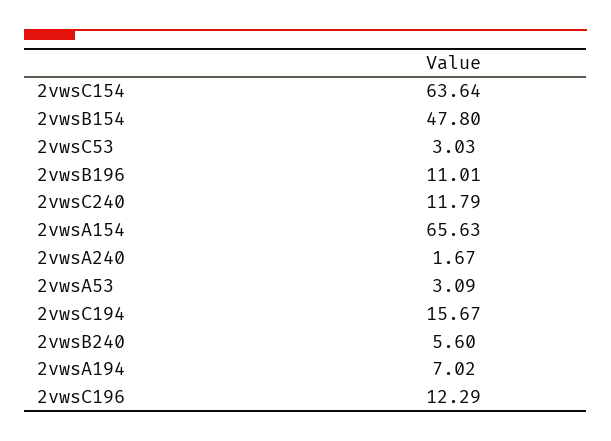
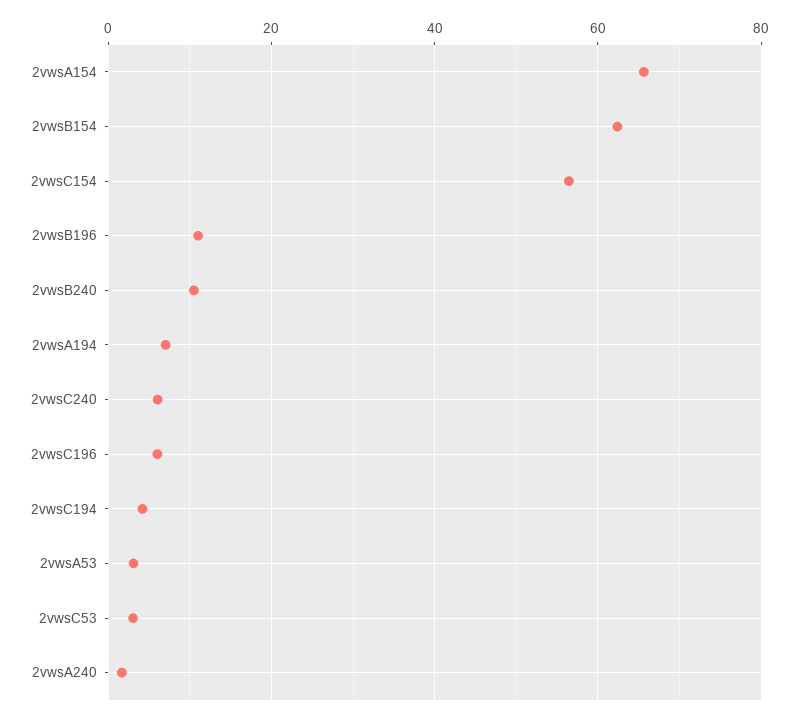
2vwsC154: 63.64 -> 56
2vwsB154: 47.8 -> 62
2vwsC240: 11.79 -> 6
2vwsC194: 15.67 -> 4
2vwsB240: 5.6 -> 10
2vwsC196: 12.29 -> 6

